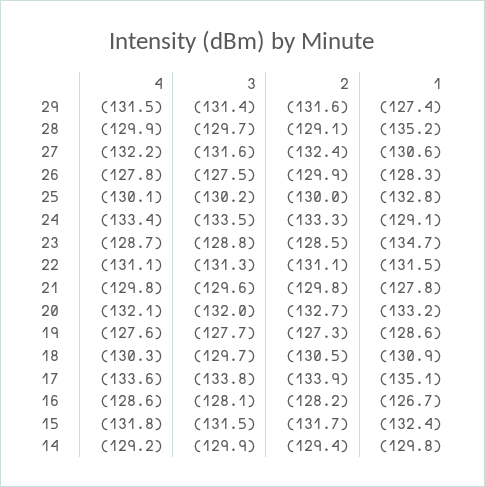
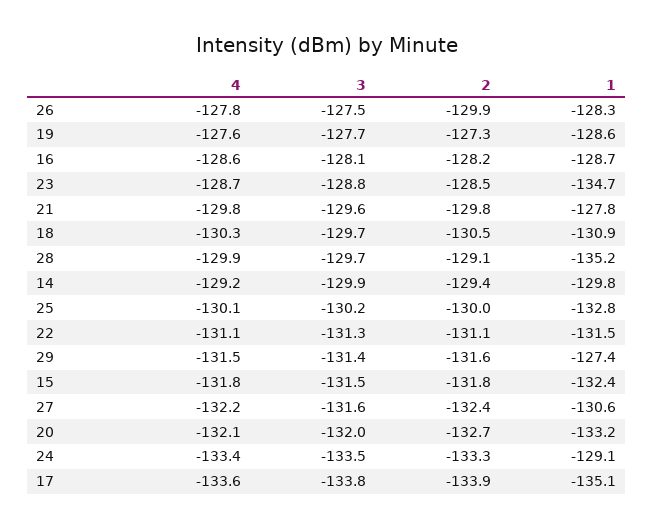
1, 16: -126.7 -> -128.7
2, 15: -131.7 -> -131.8

